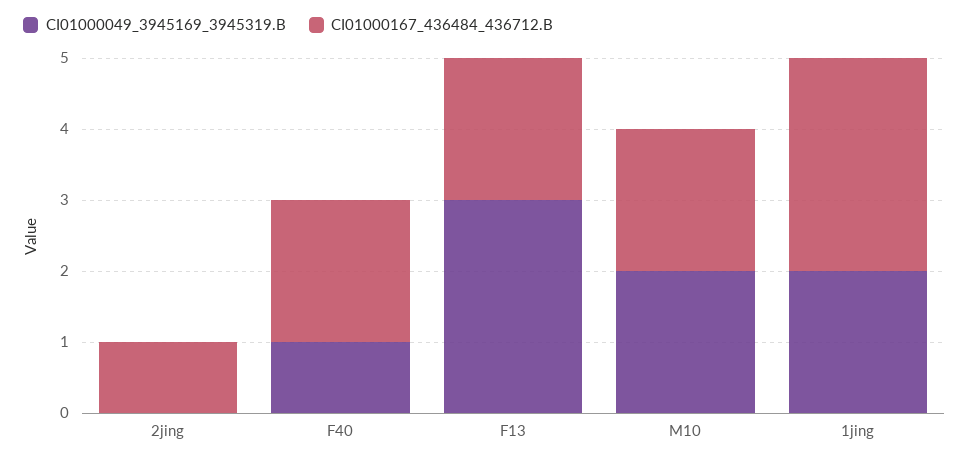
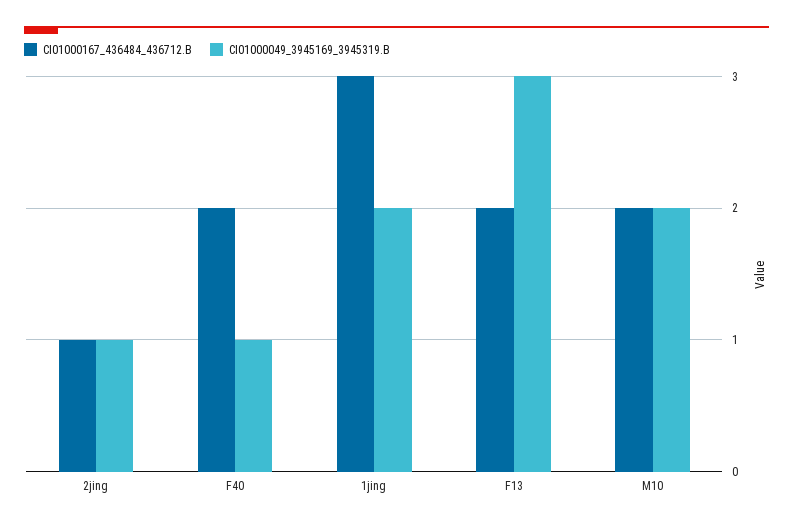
CI01000049_3945169_3945319.B, 2jing: 0 -> 1

